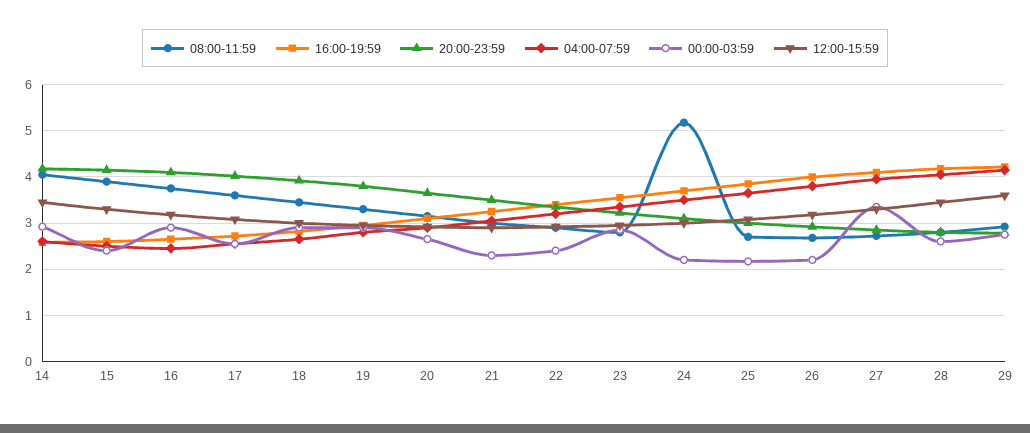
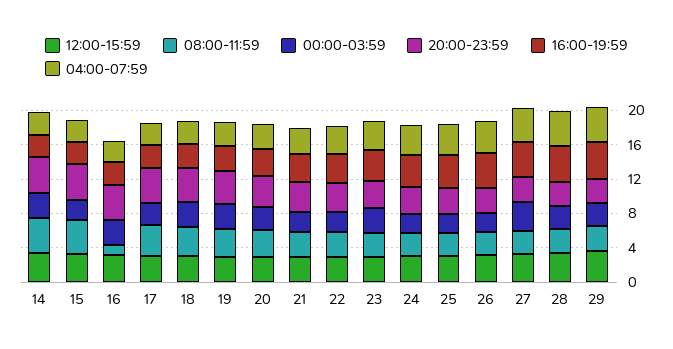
08:00-11:59, 16: 3.8 -> 1
08:00-11:59, 24: 5.2 -> 3

